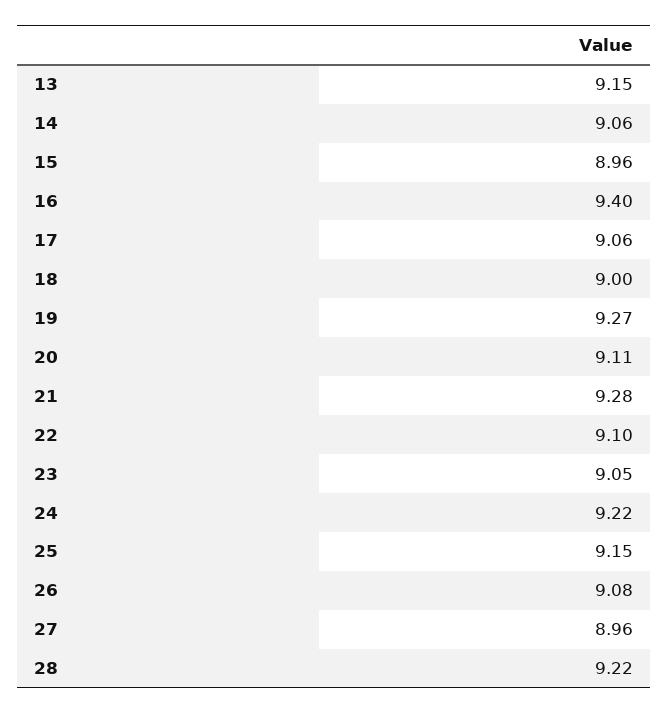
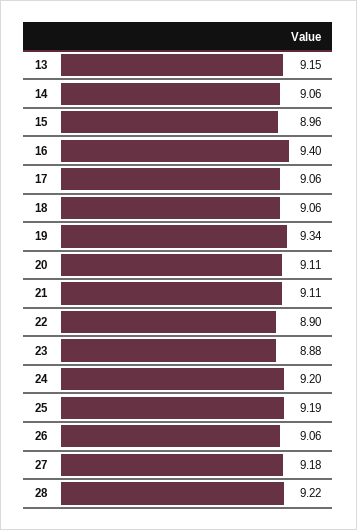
18: 9 -> 9.06
19: 9.27 -> 9.34
21: 9.28 -> 9.11
22: 9.1 -> 8.9
23: 9.05 -> 8.88
24: 9.22 -> 9.2
25: 9.15 -> 9.19
26: 9.08 -> 9.06
27: 8.96 -> 9.18

